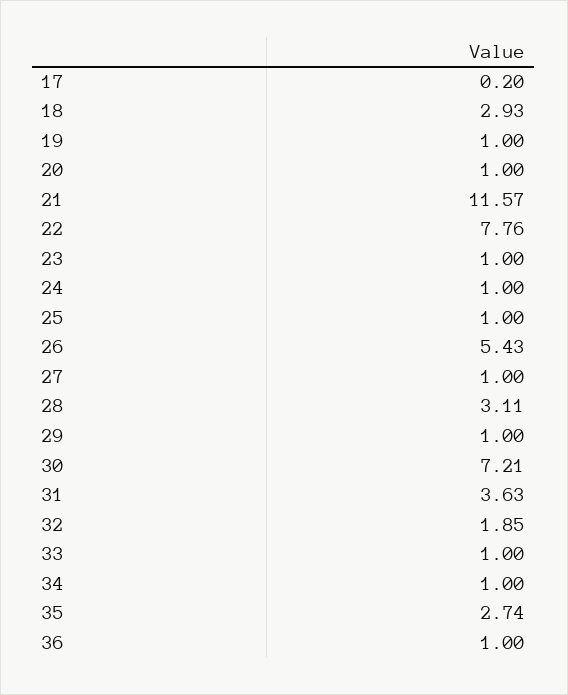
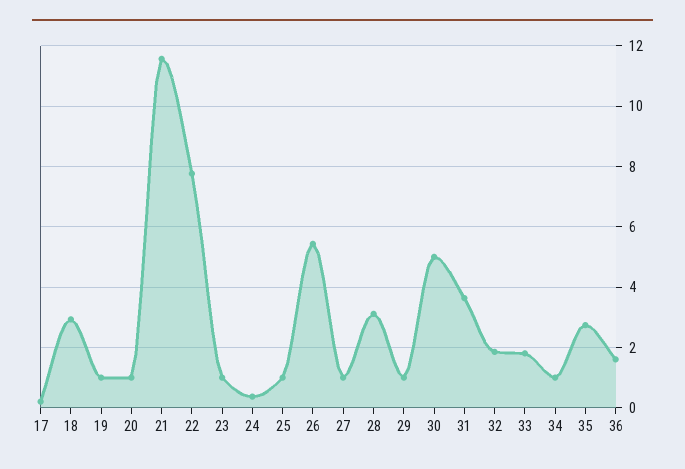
24: 1 -> 0.4
30: 7.21 -> 5
33: 1 -> 1.8
36: 1 -> 1.6

